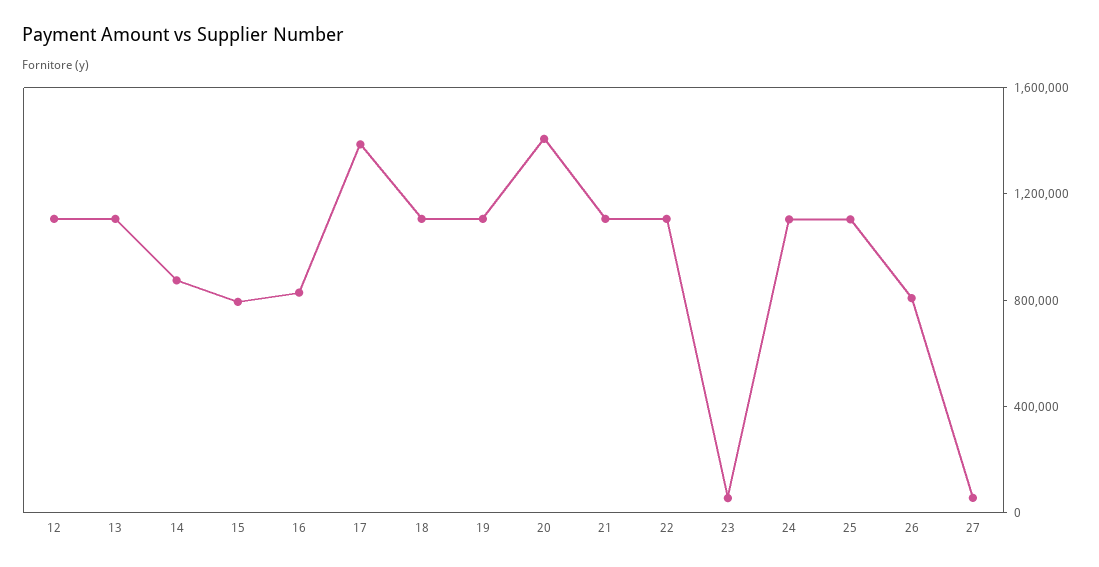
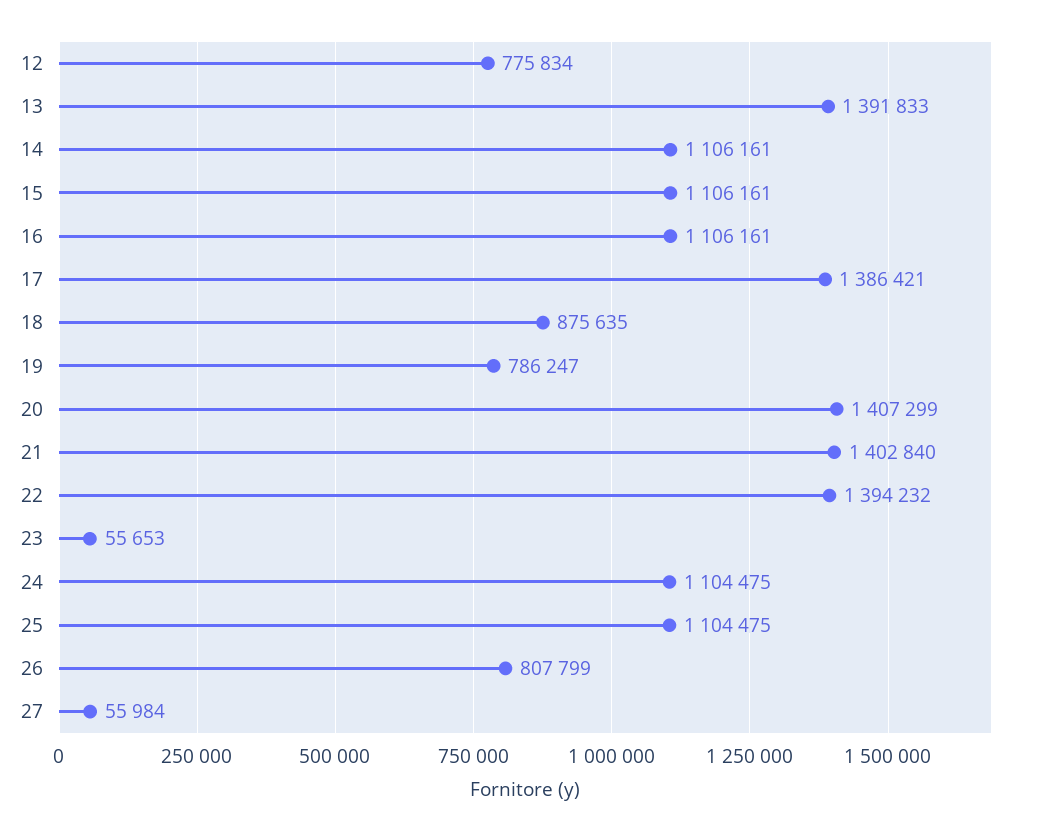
12: 1100000 -> 775834
13: 1100000 -> 1391833
14: 900000 -> 1106161
15: 800000 -> 1106161
16: 800000 -> 1106161
18: 1100000 -> 875635
19: 1100000 -> 786247
21: 1100000 -> 1402840
22: 1100000 -> 1394232

